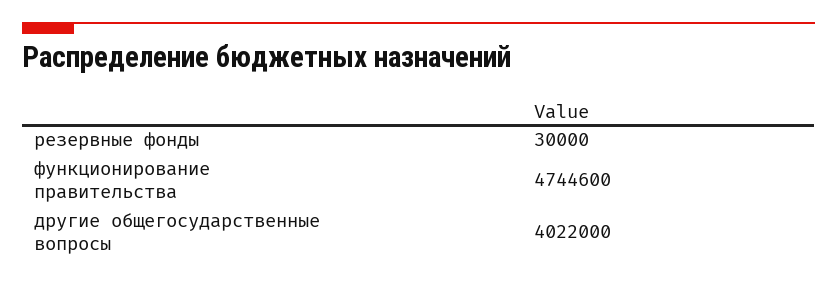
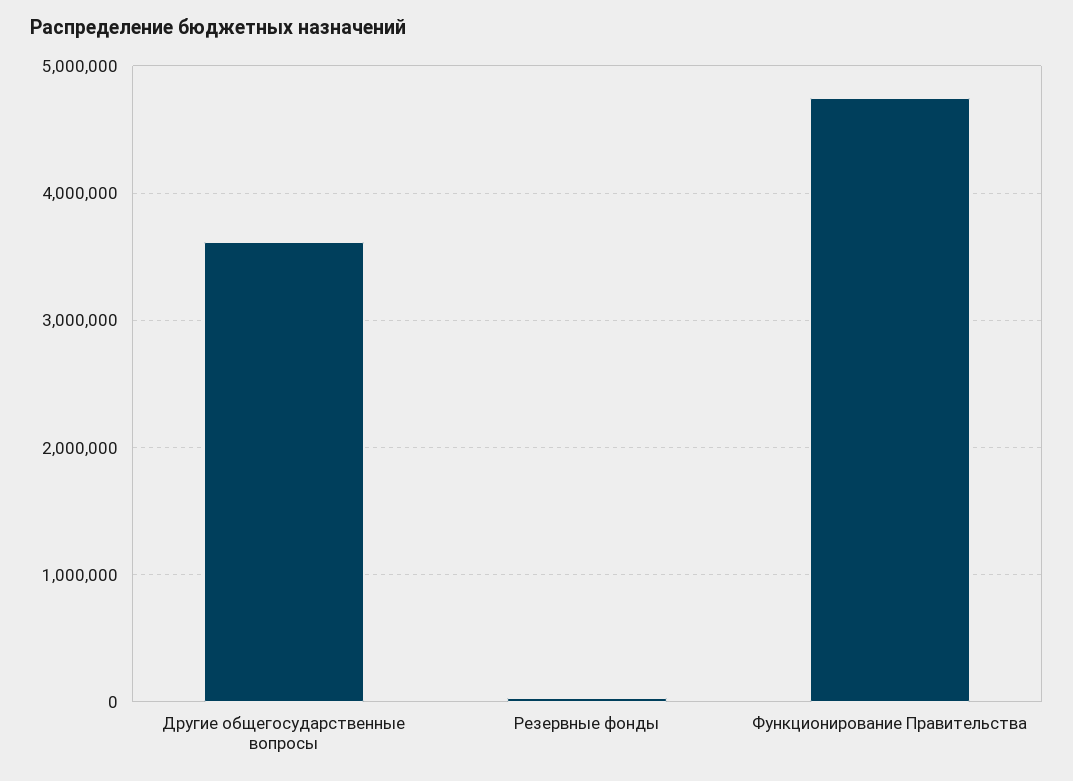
другие общегосударственные вопросы: 4022000 -> 3600000

